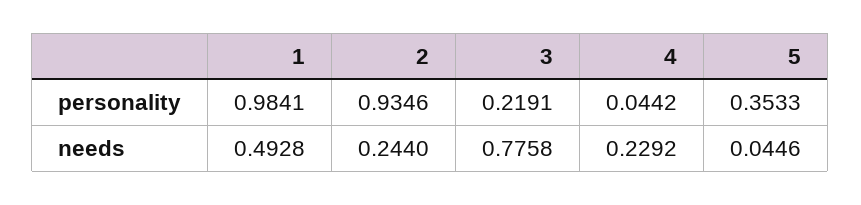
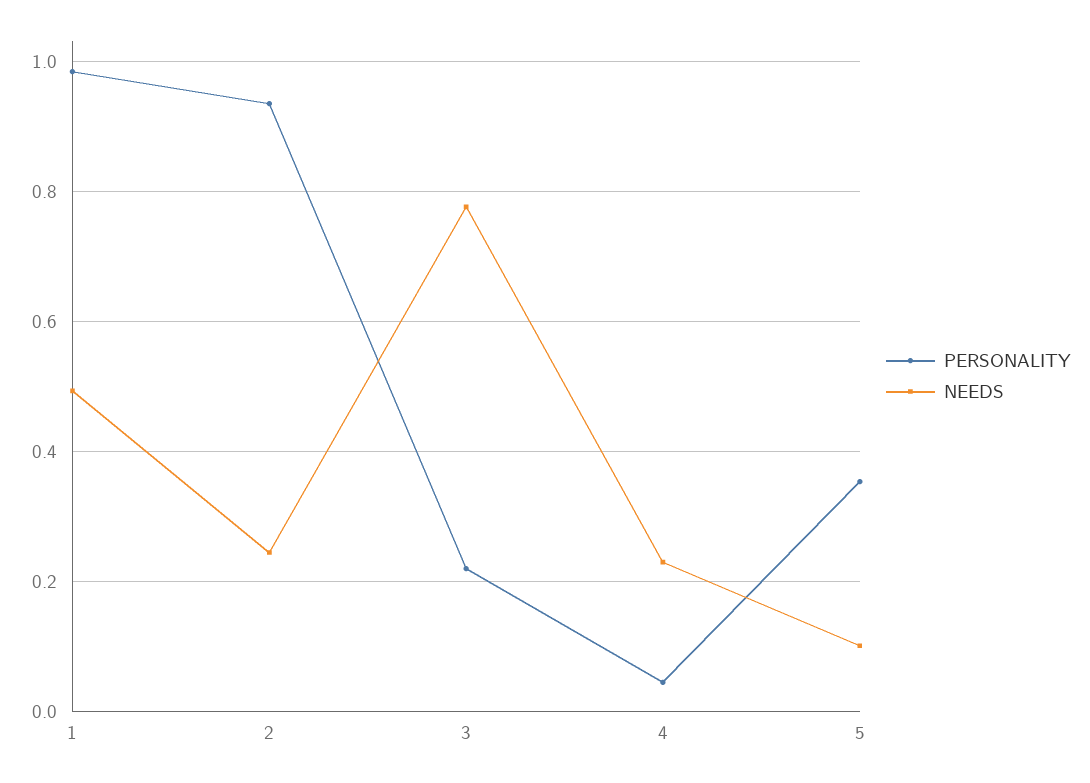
needs, 5: 0.0446 -> 0.1

